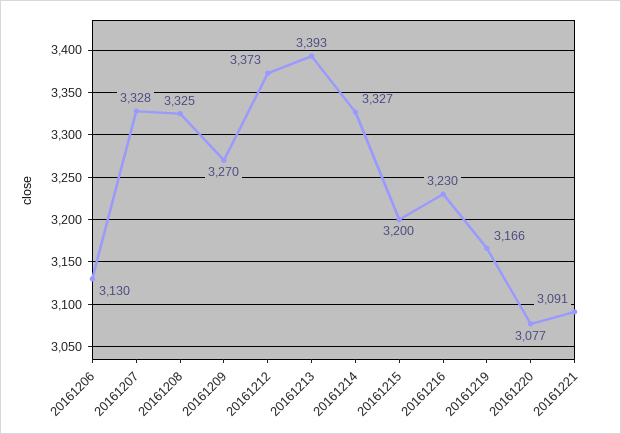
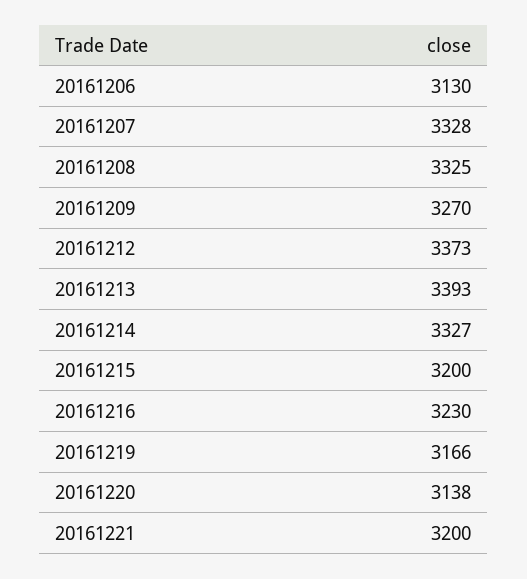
20161220: 3077 -> 3138
20161221: 3091 -> 3200

